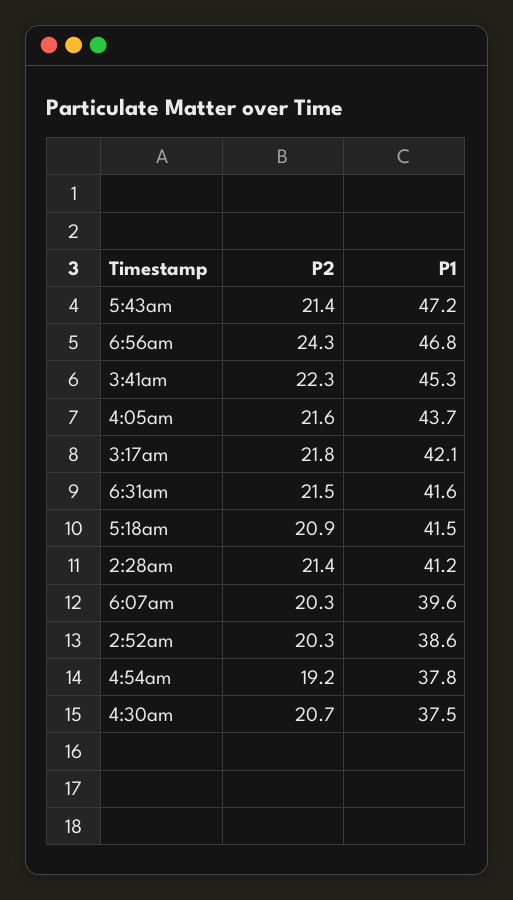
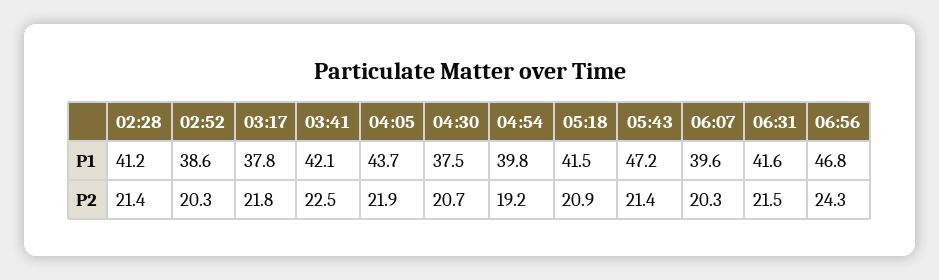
P2, 3:41am: 22.3 -> 22.5
P1, 3:41am: 45.3 -> 42.1
P2, 4:05am: 21.6 -> 21.9
P1, 3:17am: 42.1 -> 37.8
P1, 4:54am: 37.8 -> 39.8

